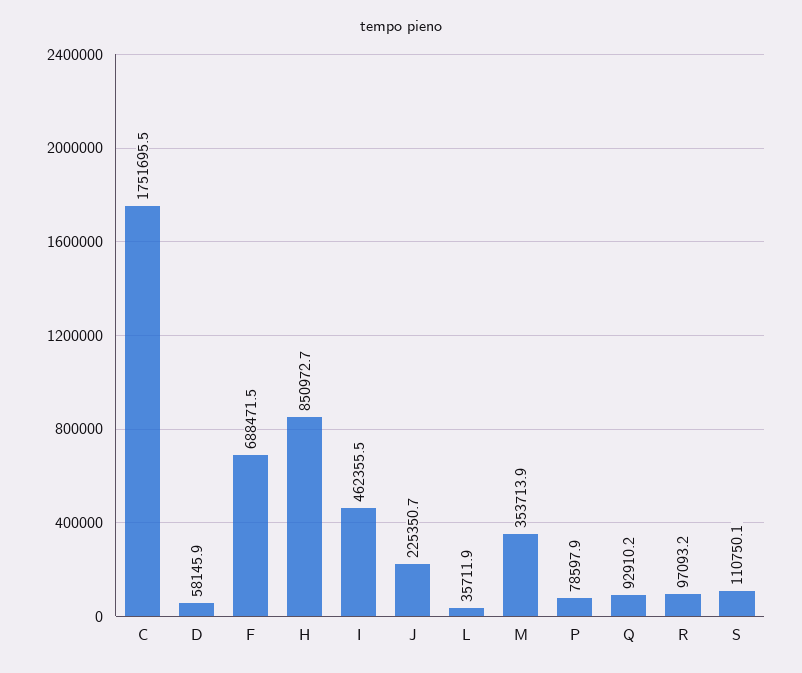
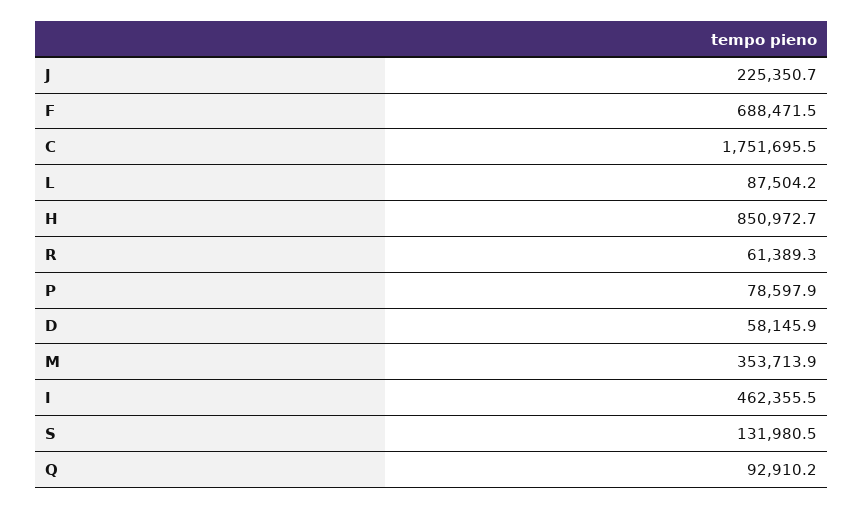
L: 35711.9 -> 87504.2
R: 97093.2 -> 61389.3
S: 110750.1 -> 131980.5

